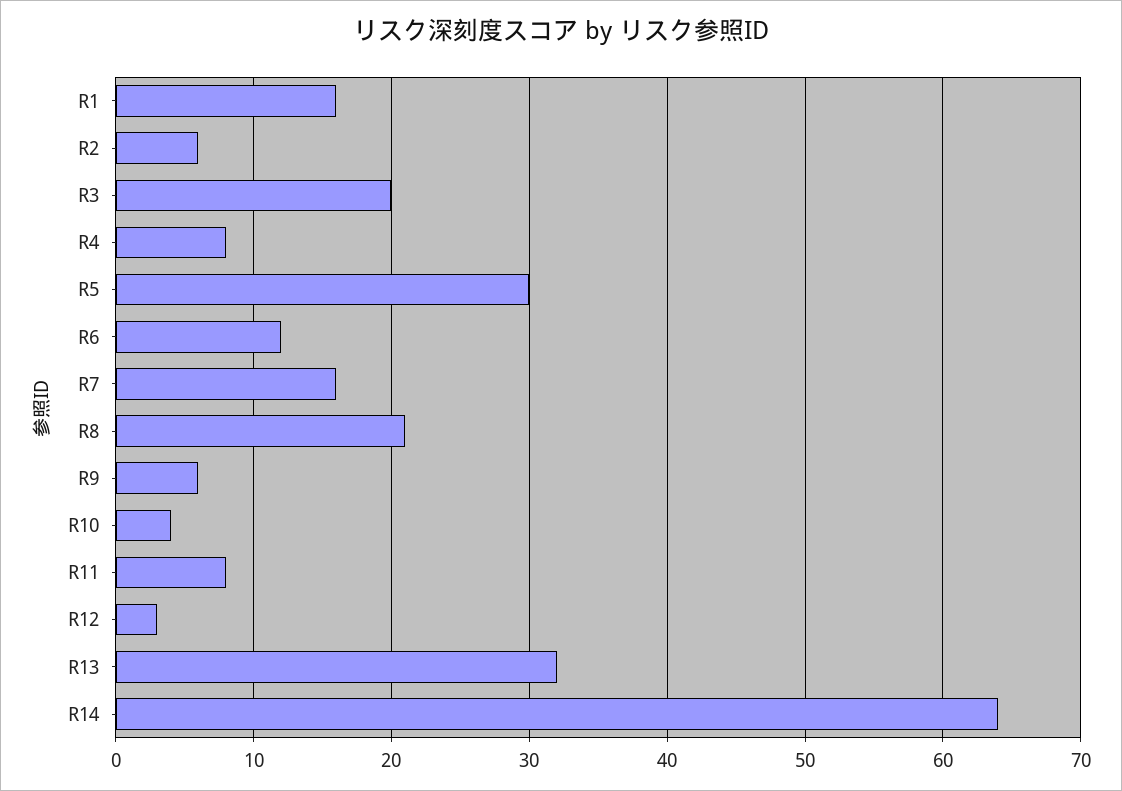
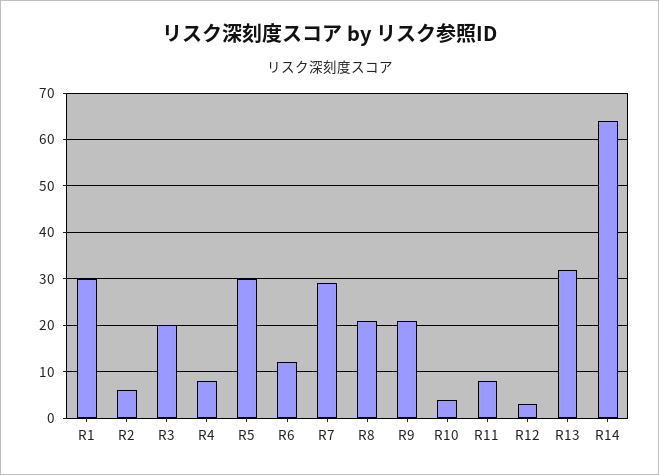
R1: 16 -> 30
R7: 16 -> 30
R9: 6 -> 20

